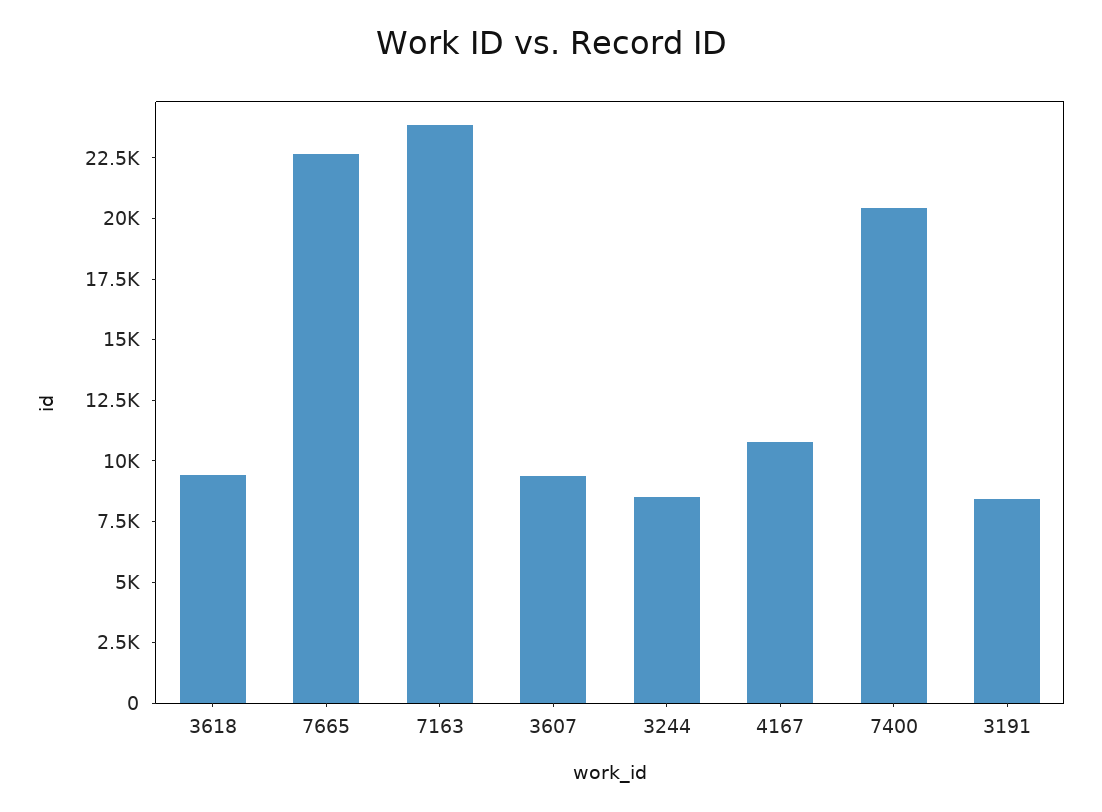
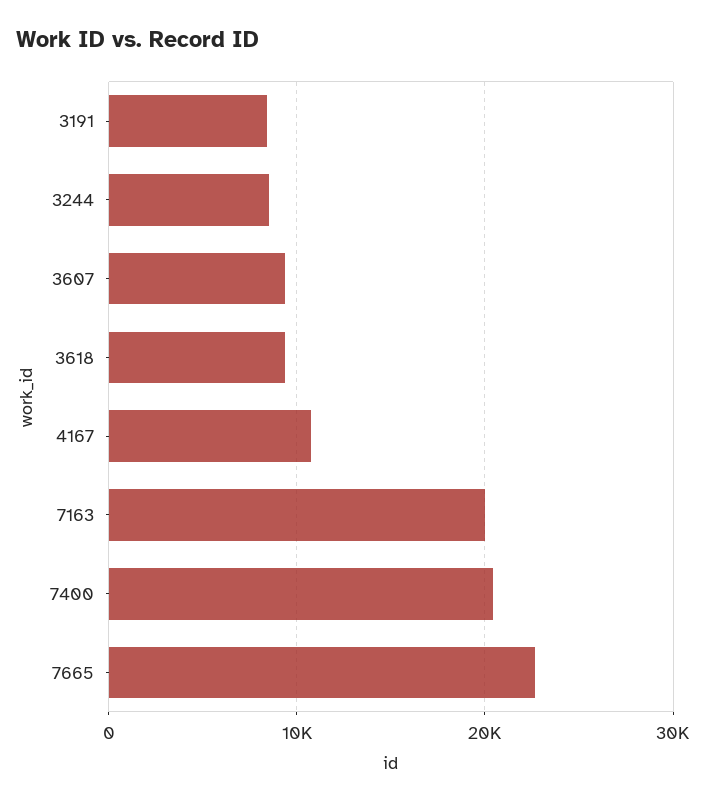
7163: 24000 -> 20000

